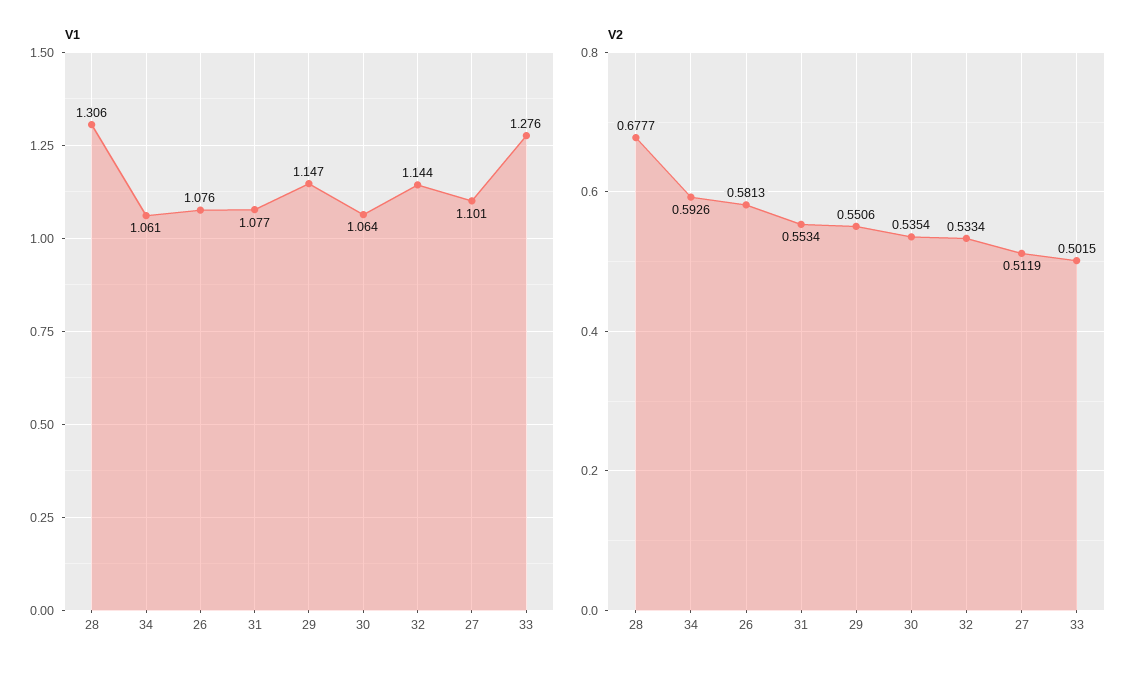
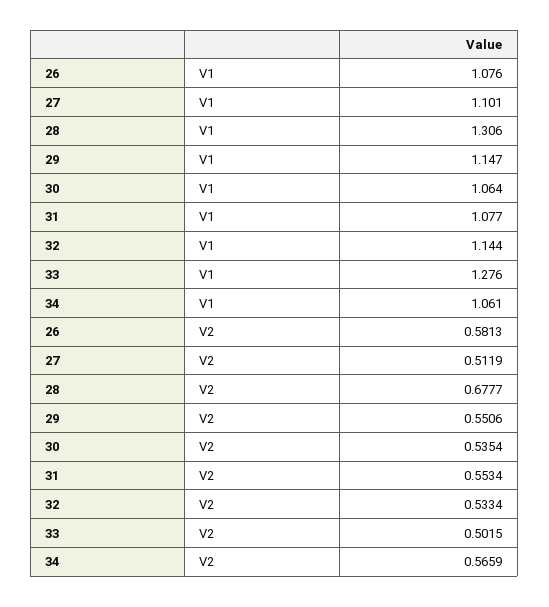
V2, 34: 0.5926 -> 0.5659

